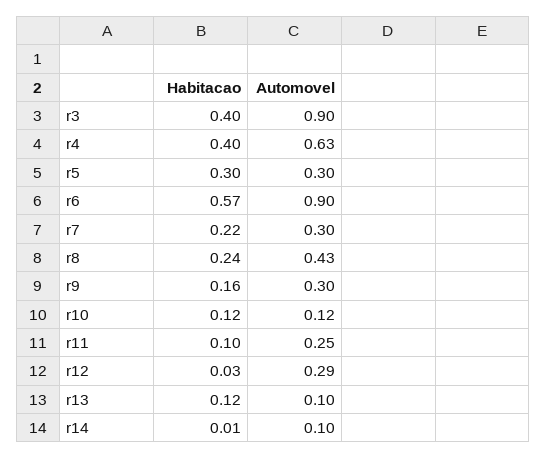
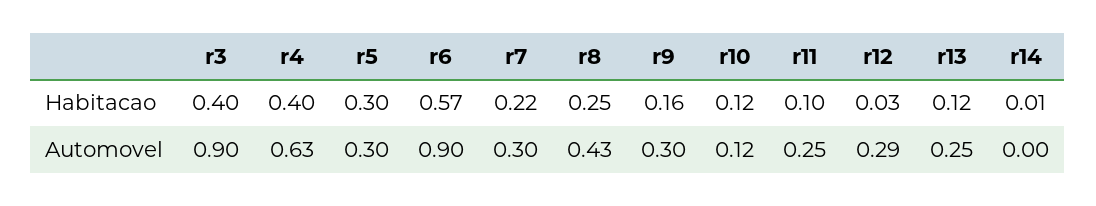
Habitacao, r8: 0.24 -> 0.25
Automovel, r13: 0.1 -> 0.25
Automovel, r14: 0.1 -> 0

